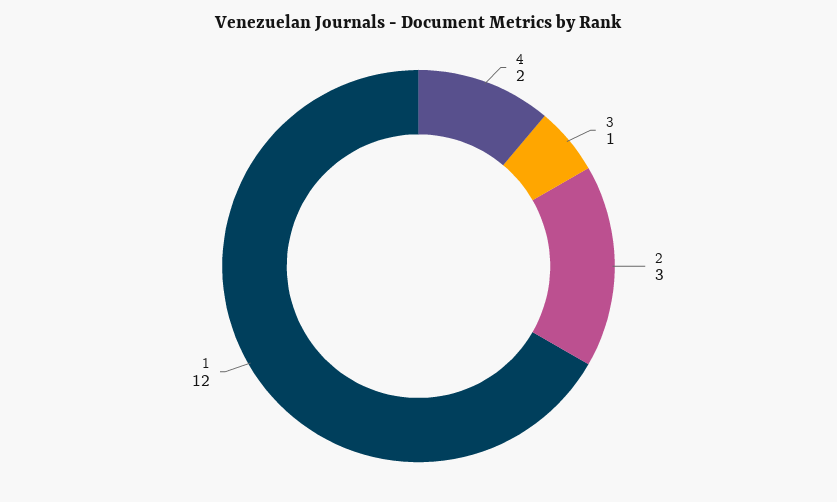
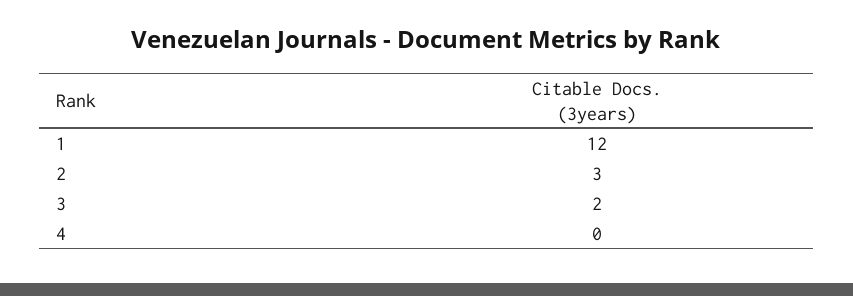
4: 2 -> 0
3: 1 -> 2

